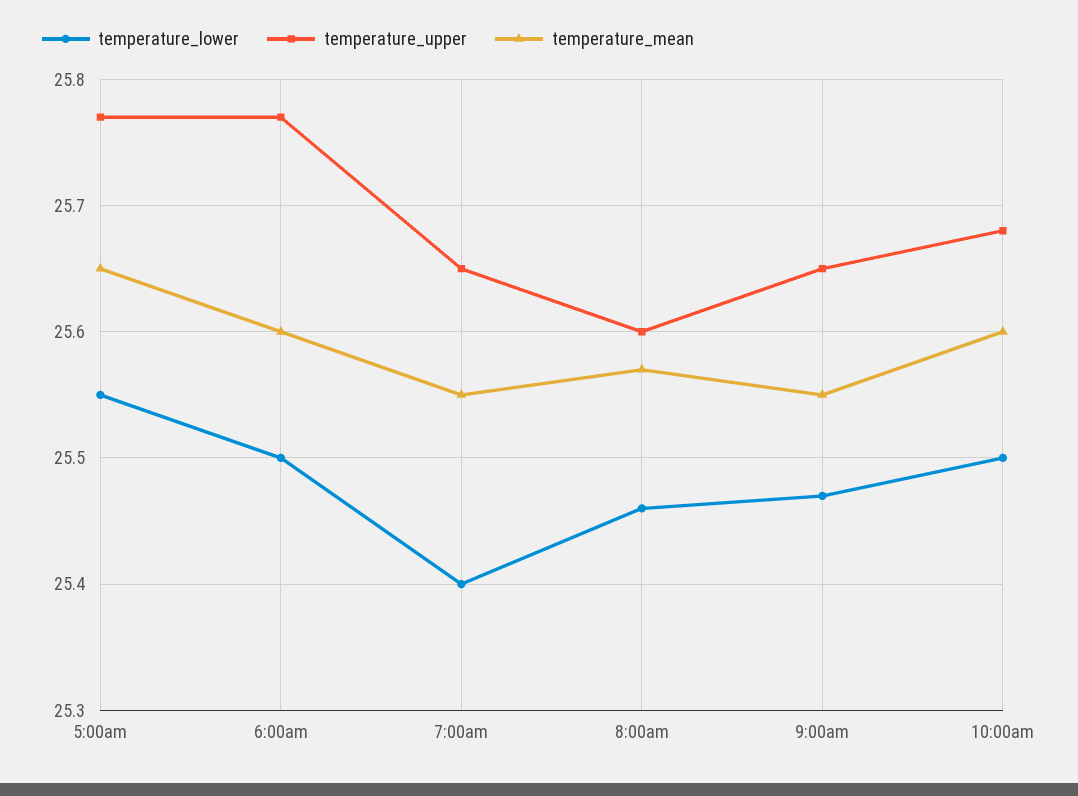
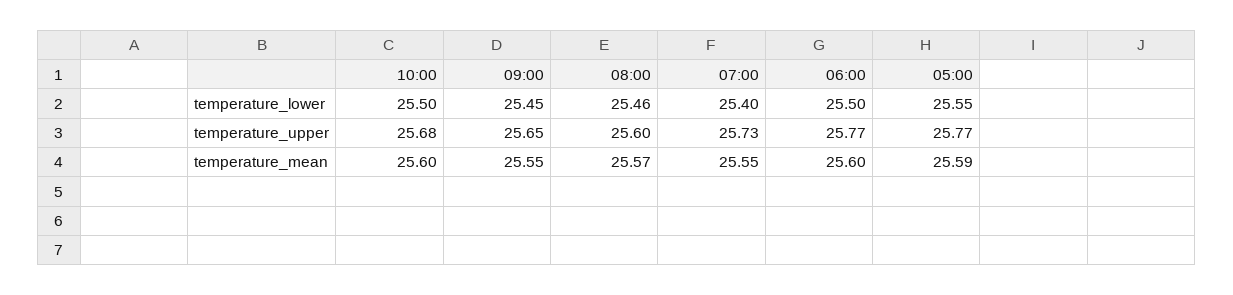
temperature_mean, 5:00am: 25.65 -> 25.59
temperature_upper, 7:00am: 25.65 -> 25.73
temperature_lower, 9:00am: 25.47 -> 25.45

